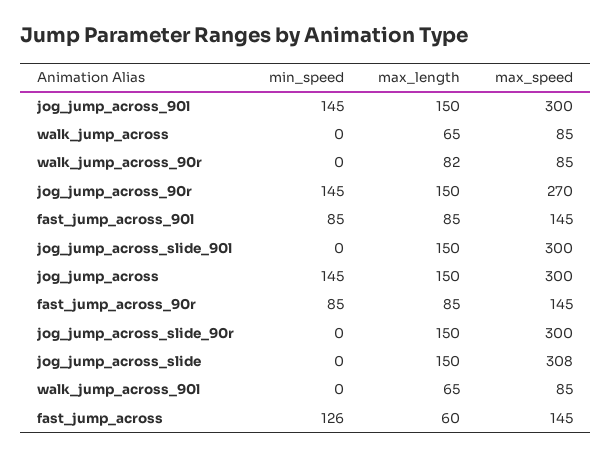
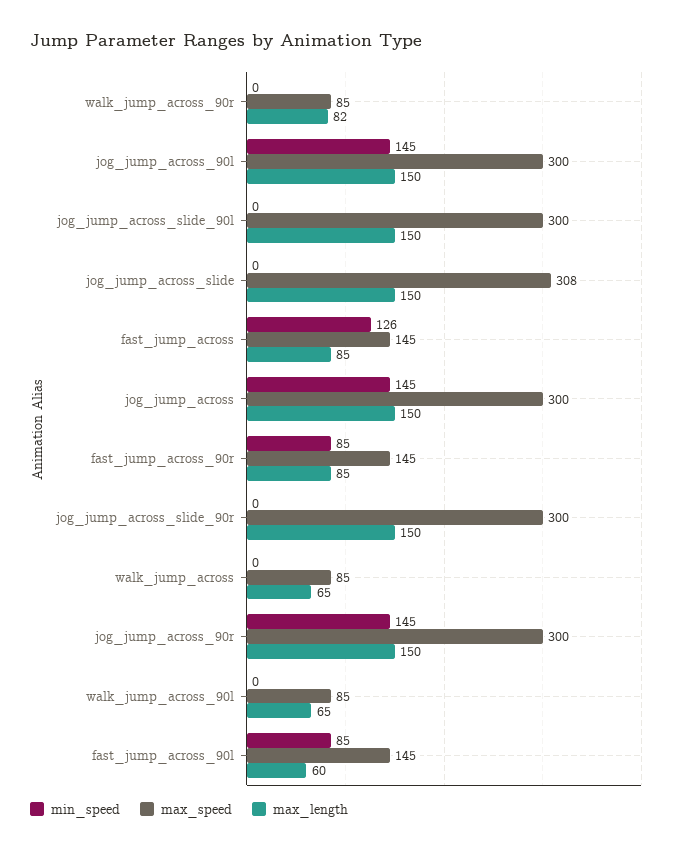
max_speed, jog_jump_across_90r: 270 -> 300
max_length, fast_jump_across_90l: 85 -> 60
max_length, fast_jump_across: 60 -> 85

